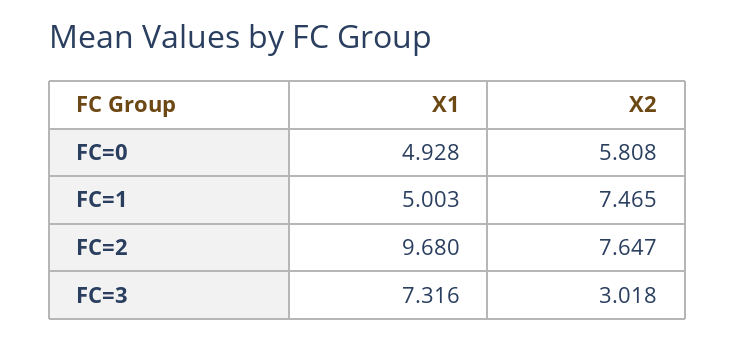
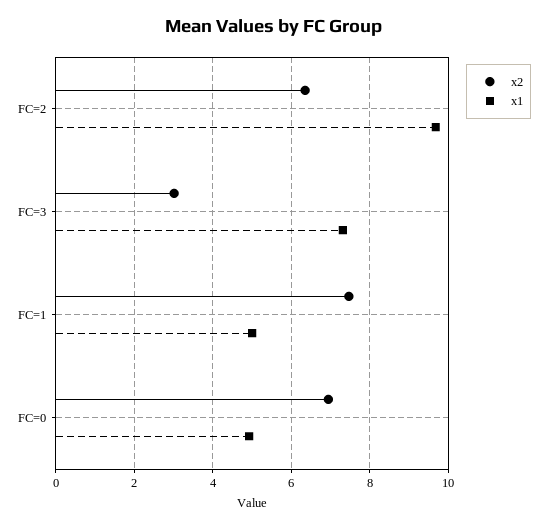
X2, FC=0: 5.808 -> 7
X2, FC=2: 7.647 -> 6.4

